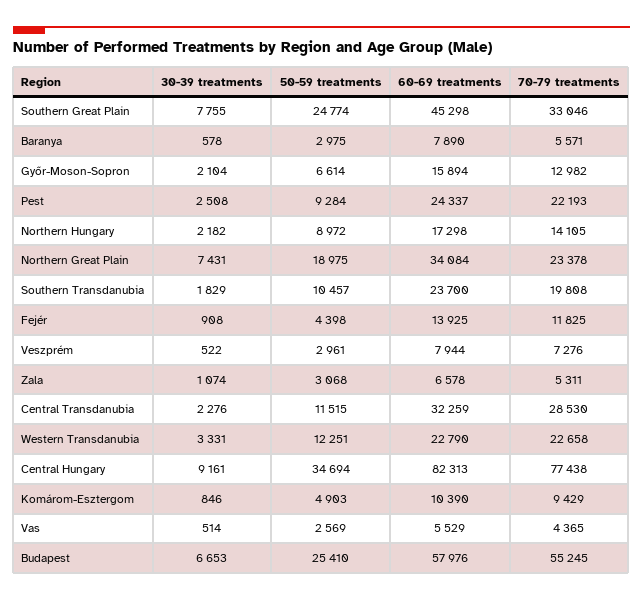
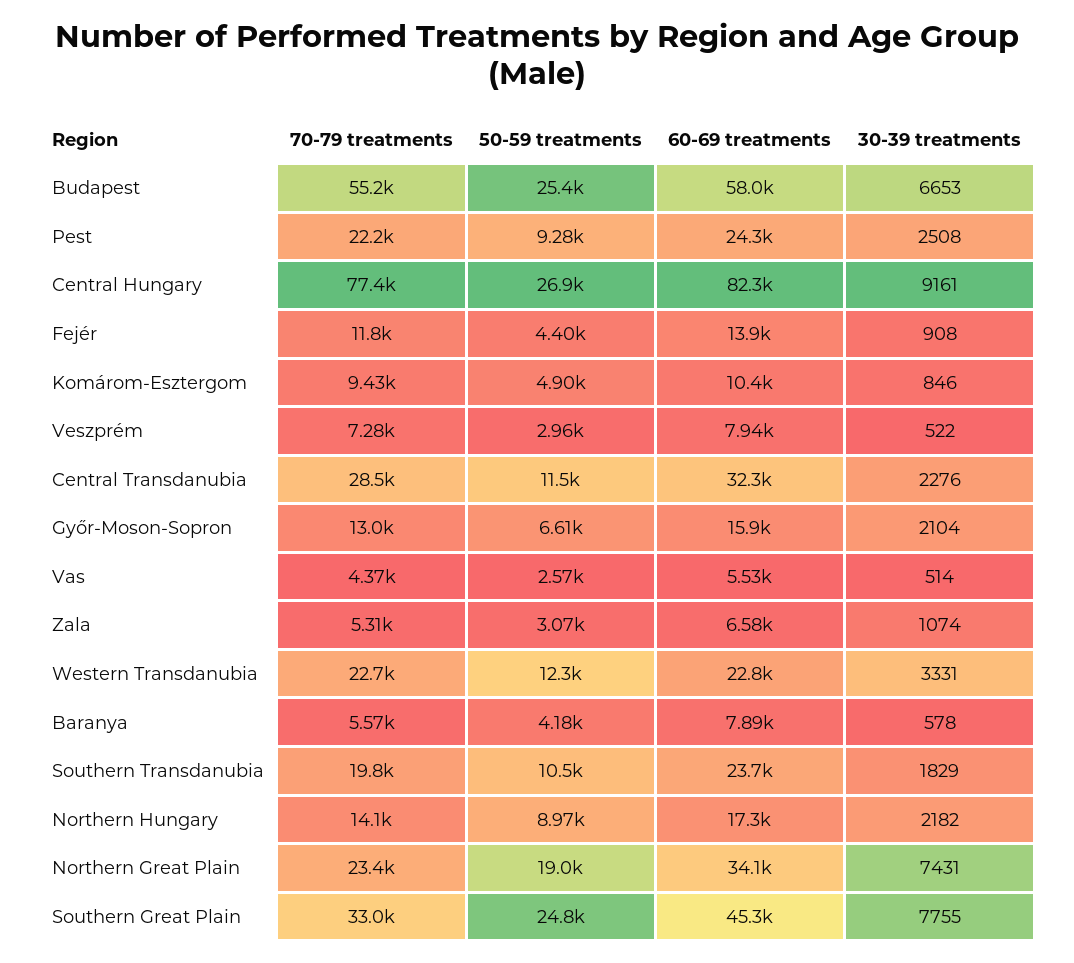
50-59 treatments, Baranya: 2975 -> 4180
50-59 treatments, Central Hungary: 34694 -> 26900

